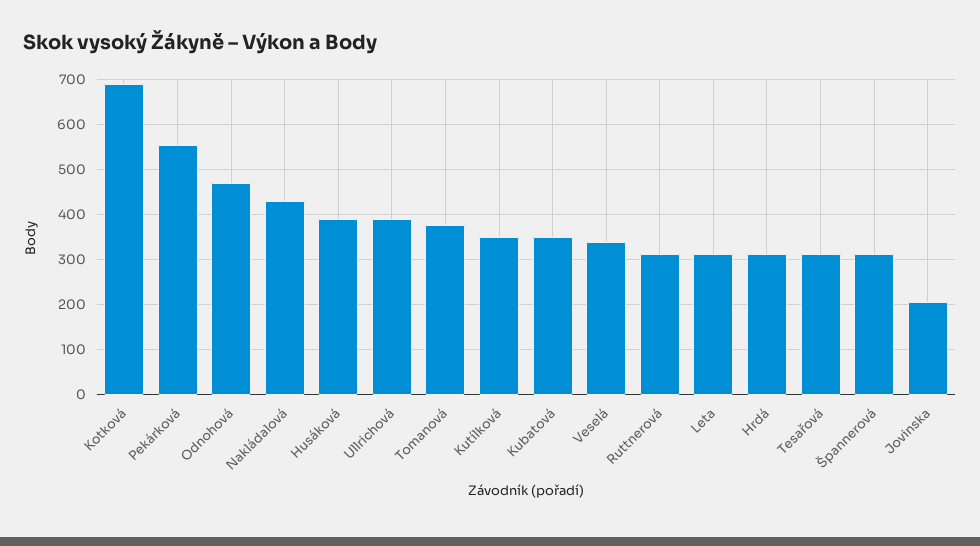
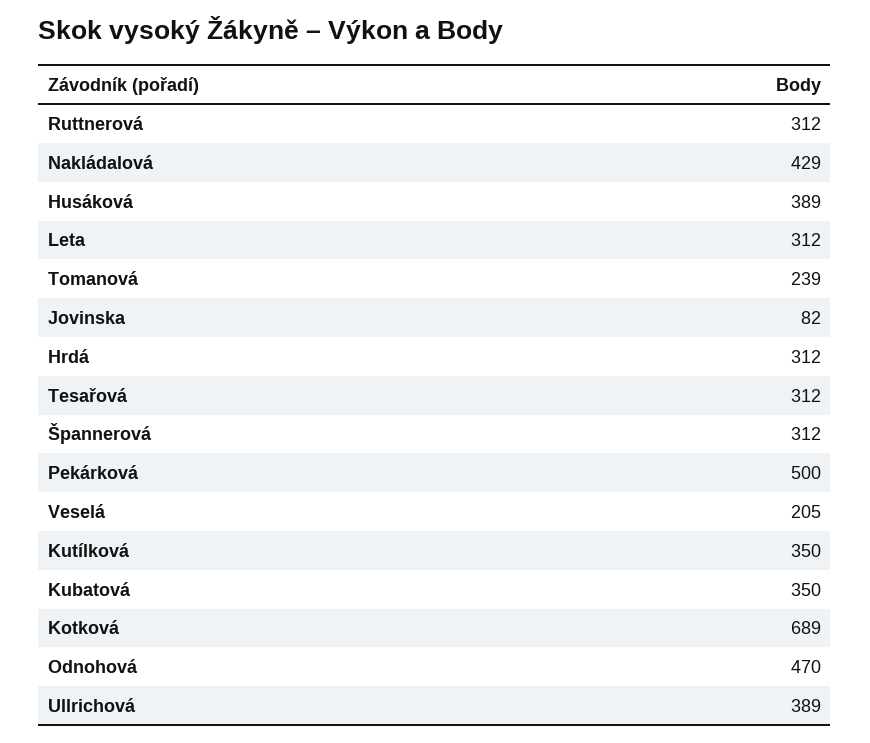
Pekárková: 560 -> 500
Tomanová: 380 -> 239
Veselá: 340 -> 205
Jovinska: 200 -> 82

